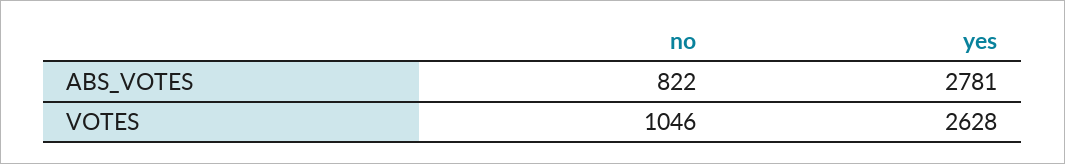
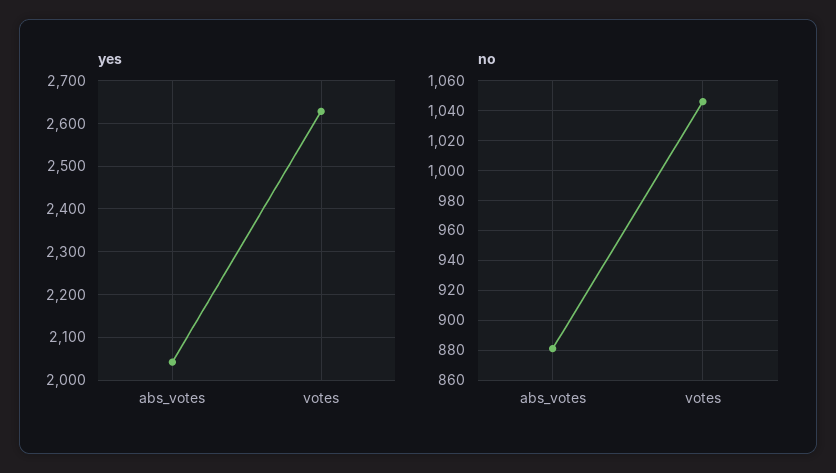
no, ABS_VOTES: 822 -> 880
yes, ABS_VOTES: 2781 -> 2040

